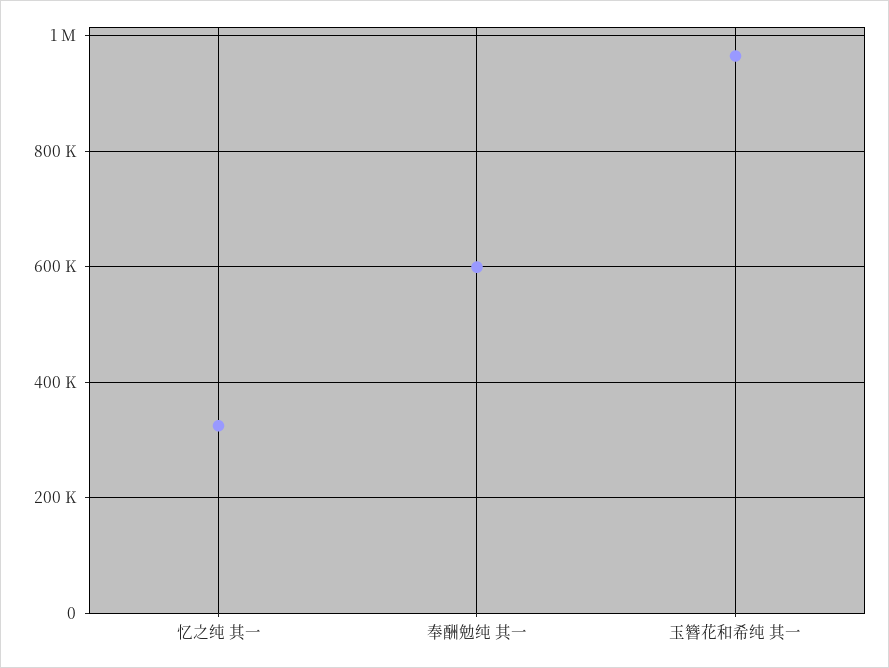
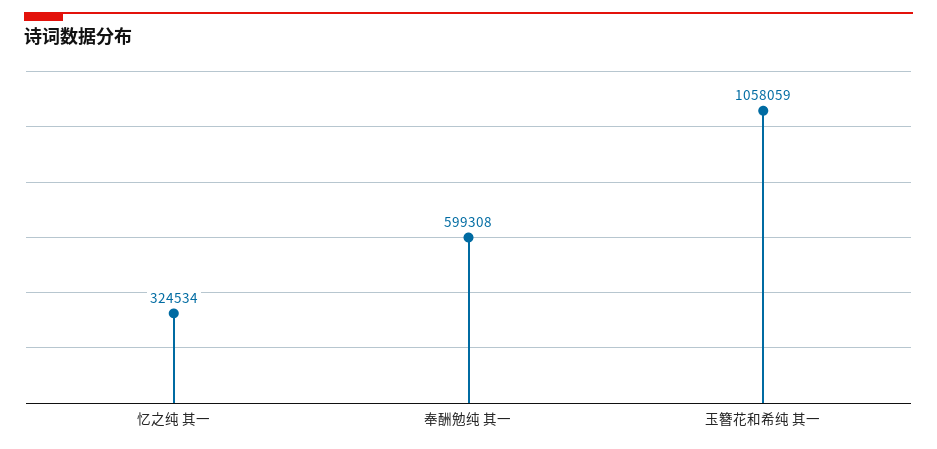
玉簪花和希纯 其一: 960000 -> 1058059

